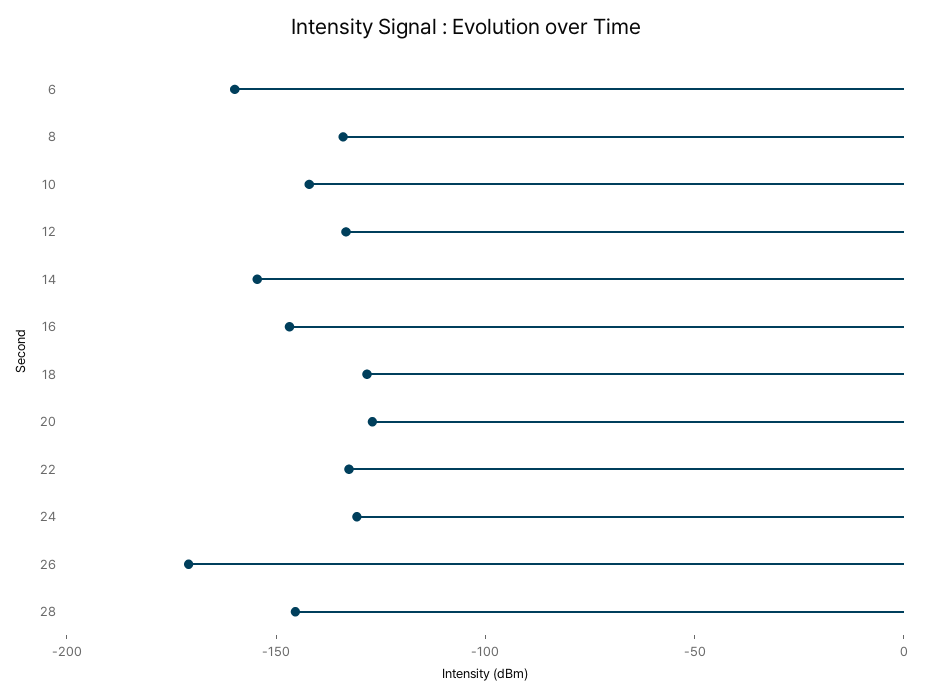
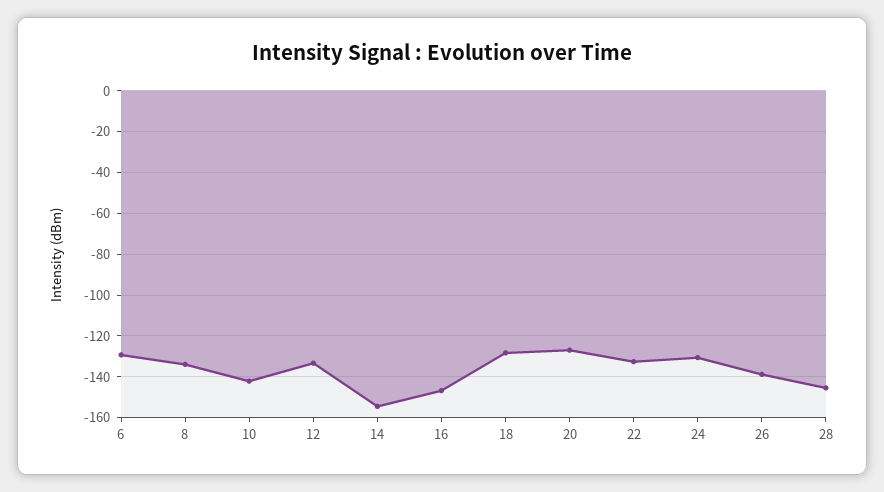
6: -160 -> -130
26: -170 -> -140

